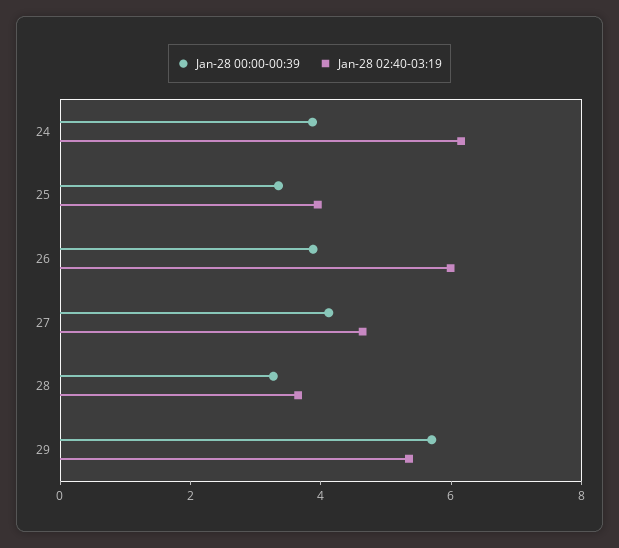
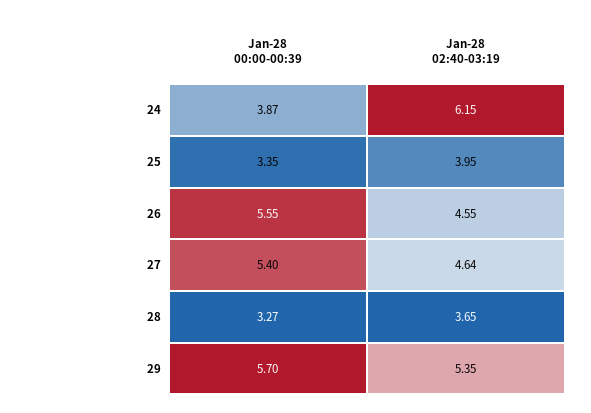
Jan-28 00:00-00:39, 26: 4 -> 5.55
Jan-28 02:40-03:19, 26: 6 -> 4.55
Jan-28 00:00-00:39, 27: 4 -> 5.4

